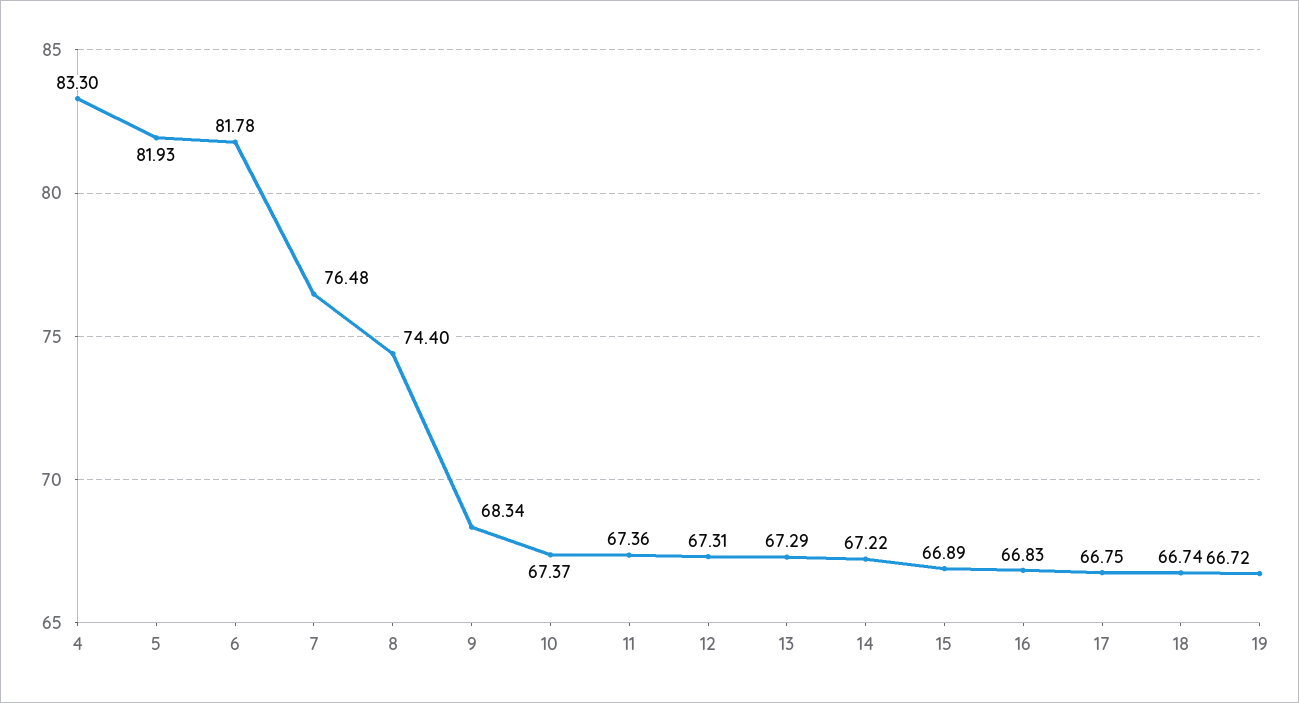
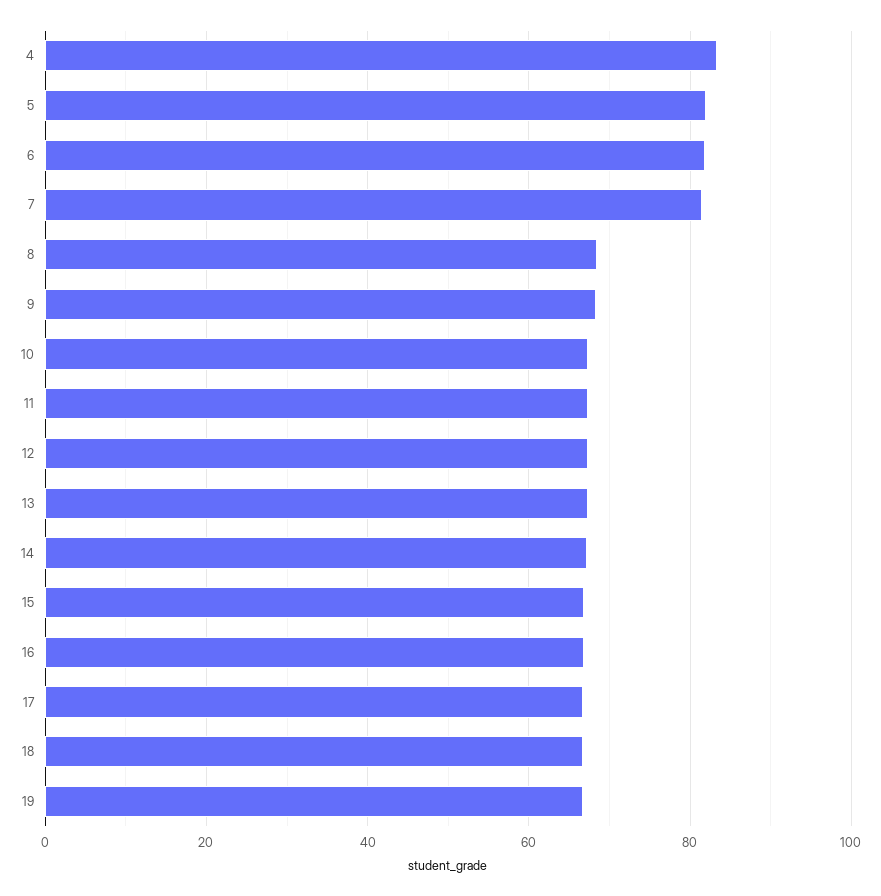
7: 76.48 -> 82
8: 74.4 -> 68

